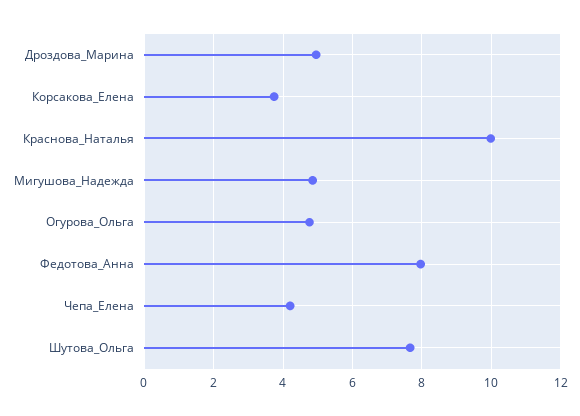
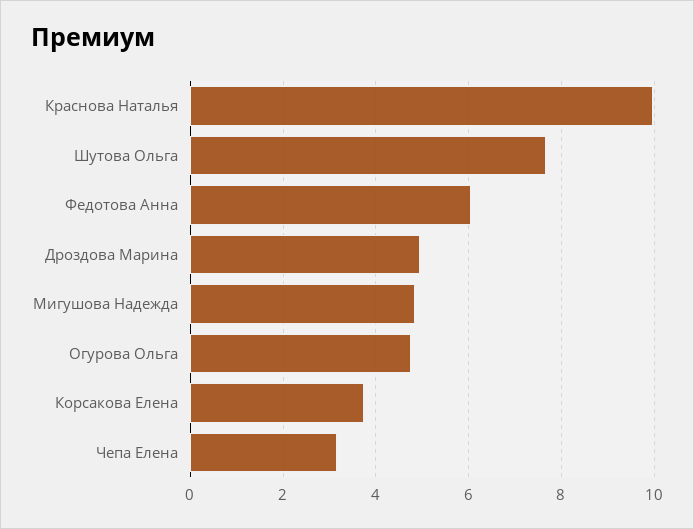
Федотова_Анна: 8 -> 6
Чепа_Елена: 4.2 -> 3.2

